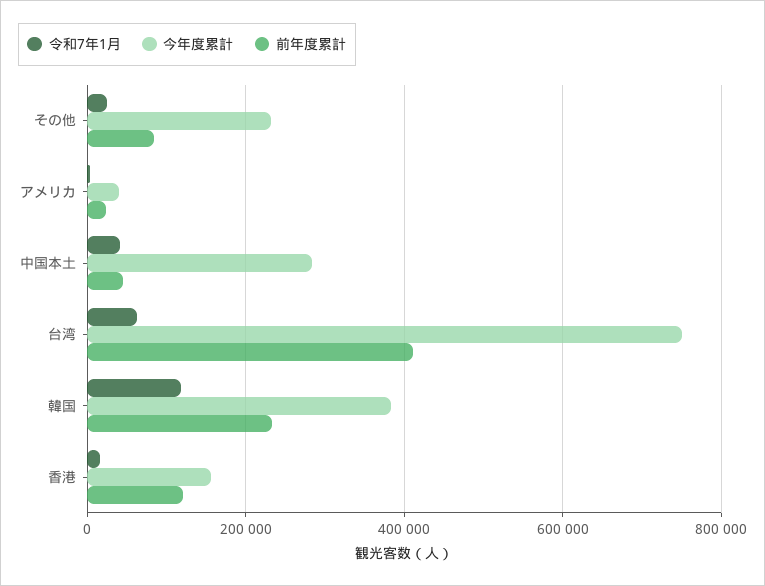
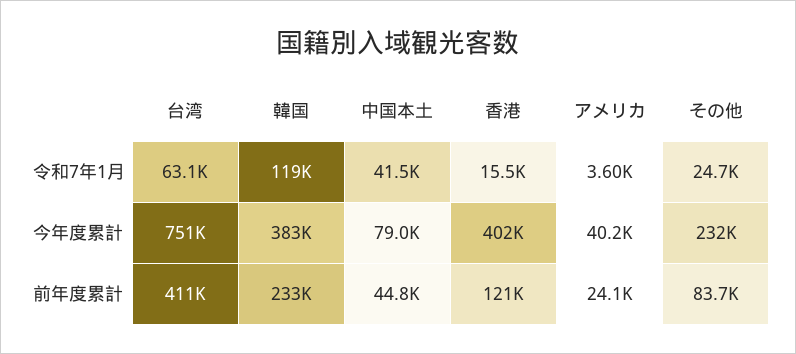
今年度累計, 中国本土: 280000 -> 79000
今年度累計, 香港: 160000 -> 402000

